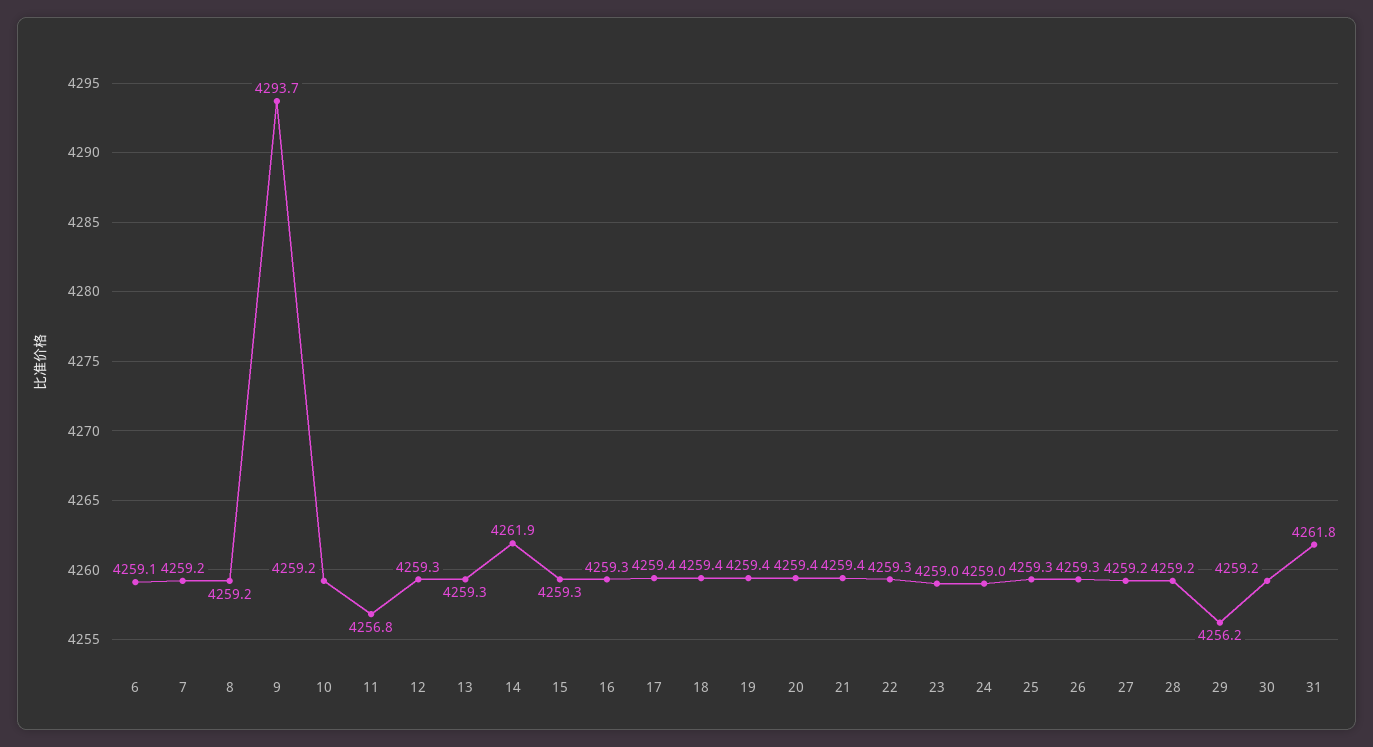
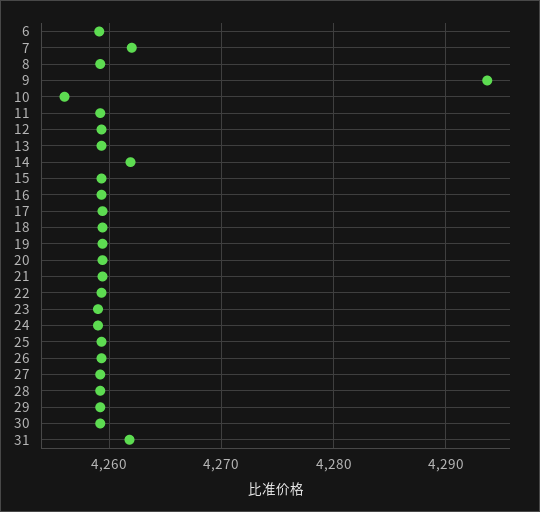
7: 4259.2 -> 4262
10: 4259.2 -> 4256
11: 4256.8 -> 4259
29: 4256.2 -> 4259

